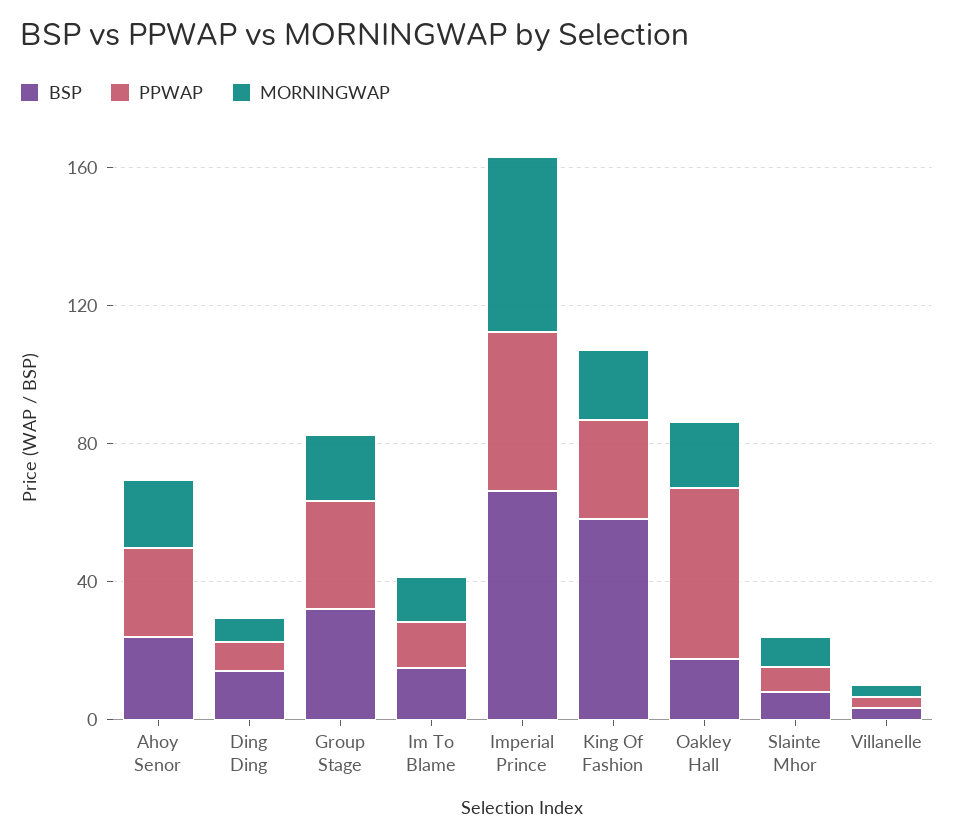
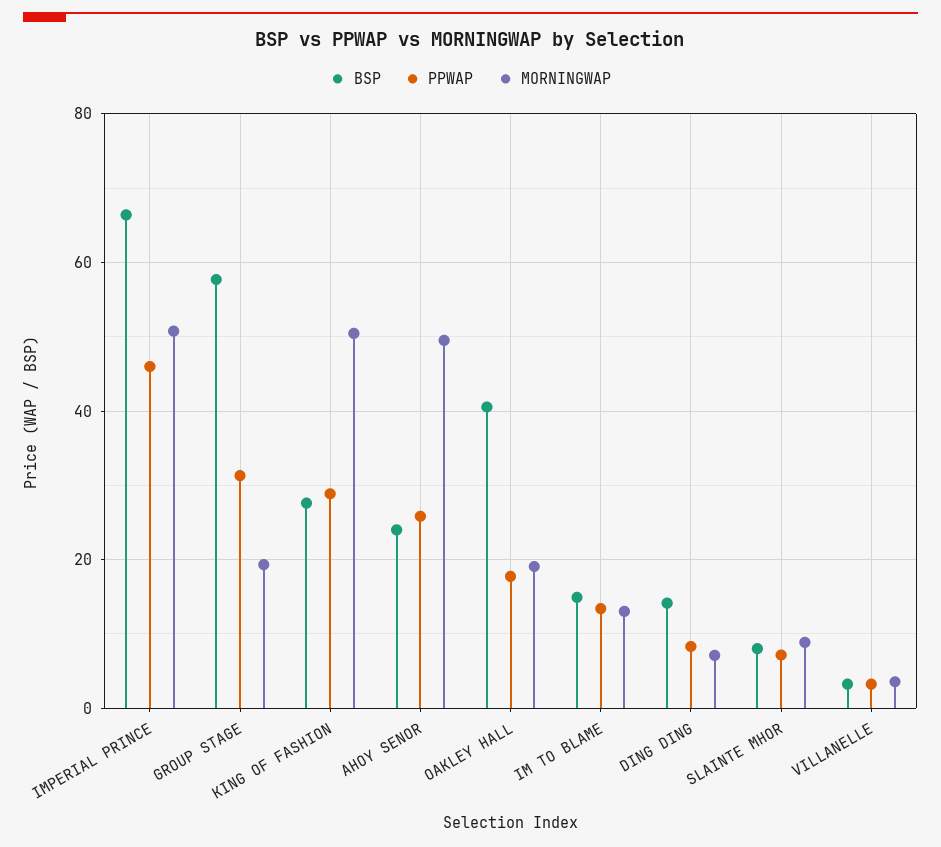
MORNINGWAP, Ahoy Senor: 20 -> 50
BSP, Group Stage: 30 -> 58
BSP, King Of Fashion: 60 -> 28
MORNINGWAP, King Of Fashion: 20 -> 50
BSP, Oakley Hall: 20 -> 40
PPWAP, Oakley Hall: 50 -> 18

